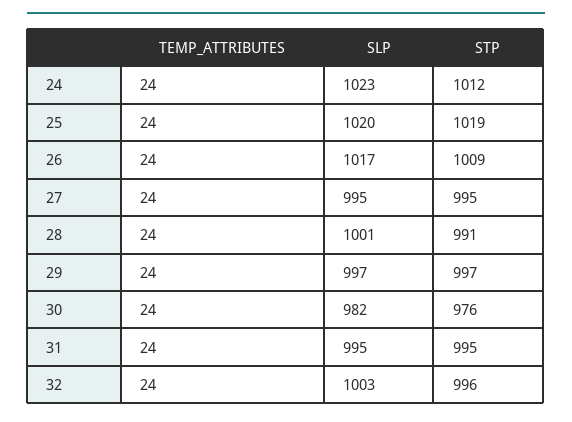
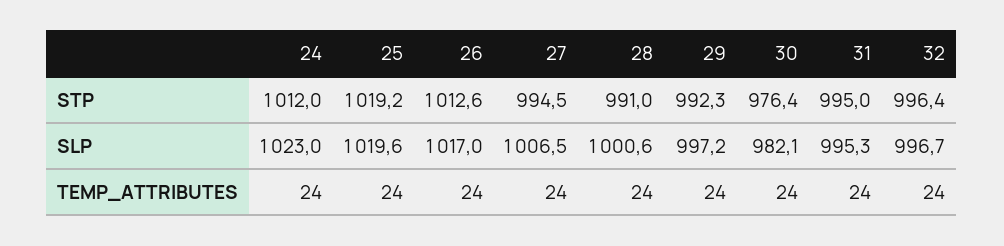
STP, 26: 1009 -> 1012.6
SLP, 27: 995 -> 1006.5
STP, 29: 997 -> 992.3
SLP, 32: 1003 -> 996.7

